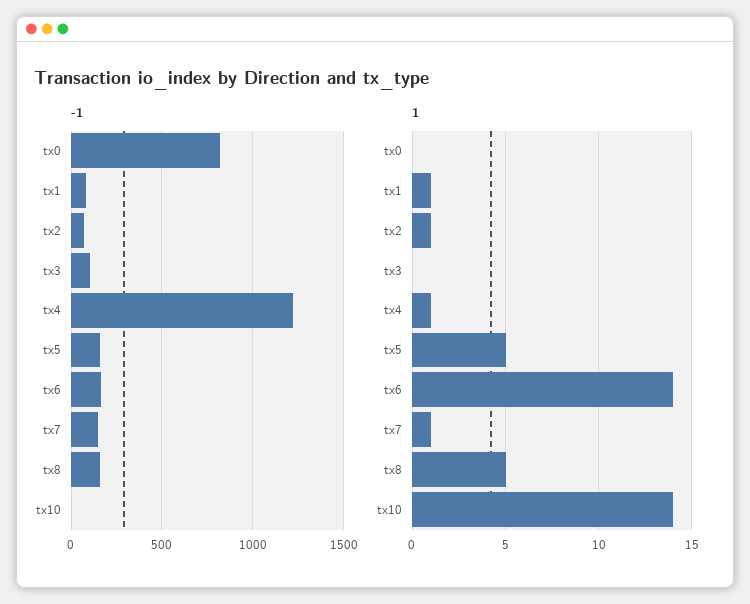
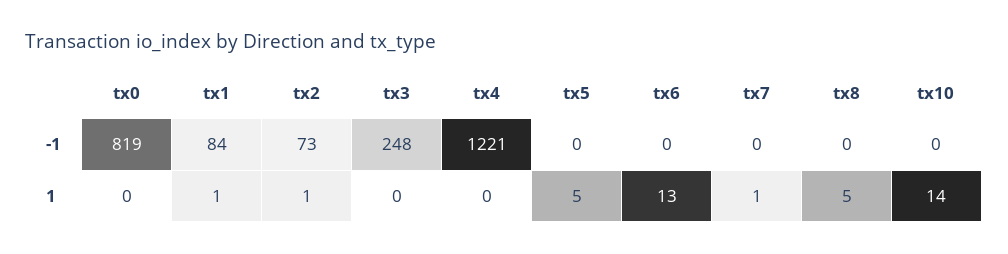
-1, tx3: 100 -> 248
-1, tx5: 150 -> 0
-1, tx6: 150 -> 0
-1, tx7: 150 -> 0
-1, tx8: 150 -> 0
1, tx4: 1 -> 0
1, tx6: 14 -> 13

